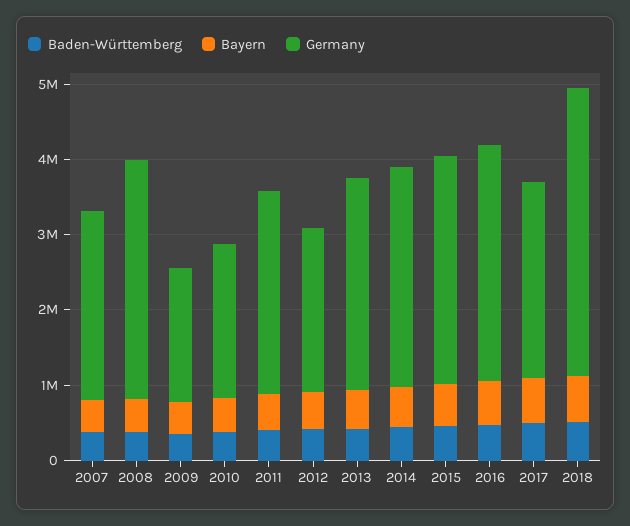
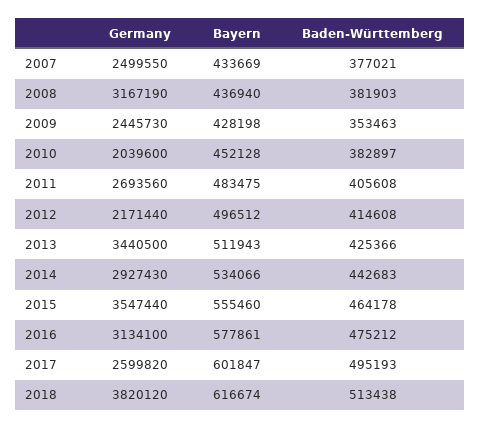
Germany, 2009: 1800000 -> 2445730
Germany, 2013: 2800000 -> 3440500
Germany, 2015: 3000000 -> 3547440

